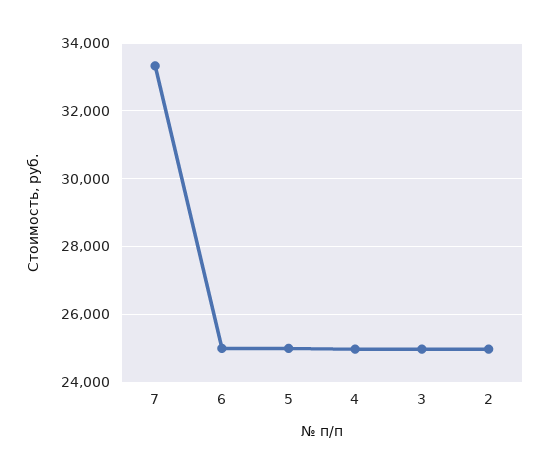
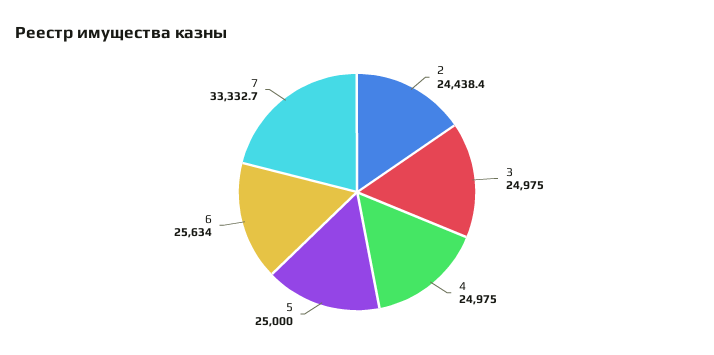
6: 25000 -> 25634
2: 25000 -> 24438.4

